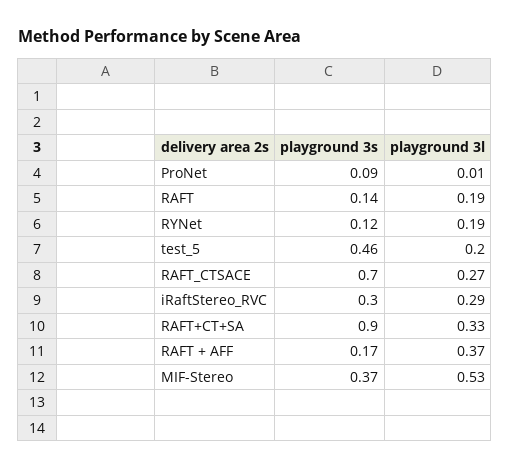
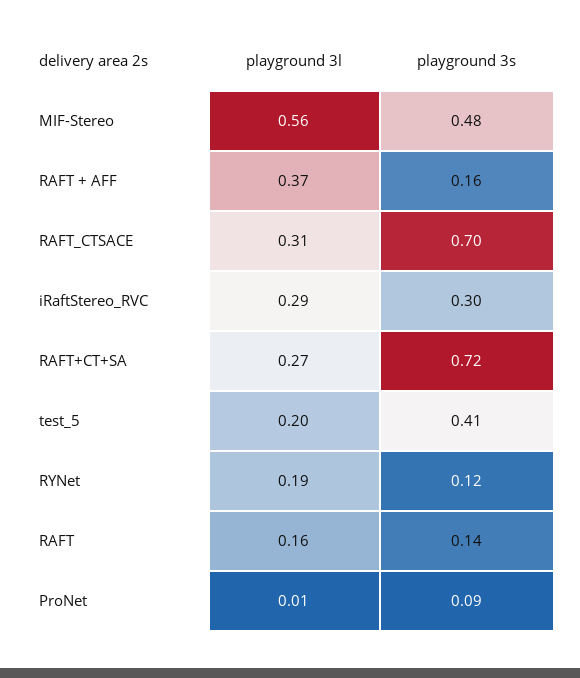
playground 3l, RAFT: 0.19 -> 0.16
playground 3s, test_5: 0.46 -> 0.41
playground 3l, RAFT_CTSACE: 0.27 -> 0.31
playground 3s, RAFT+CT+SA: 0.9 -> 0.72
playground 3l, RAFT+CT+SA: 0.33 -> 0.27
playground 3s, RAFT + AFF: 0.17 -> 0.16
playground 3s, MIF-Stereo: 0.37 -> 0.48
playground 3l, MIF-Stereo: 0.53 -> 0.56

